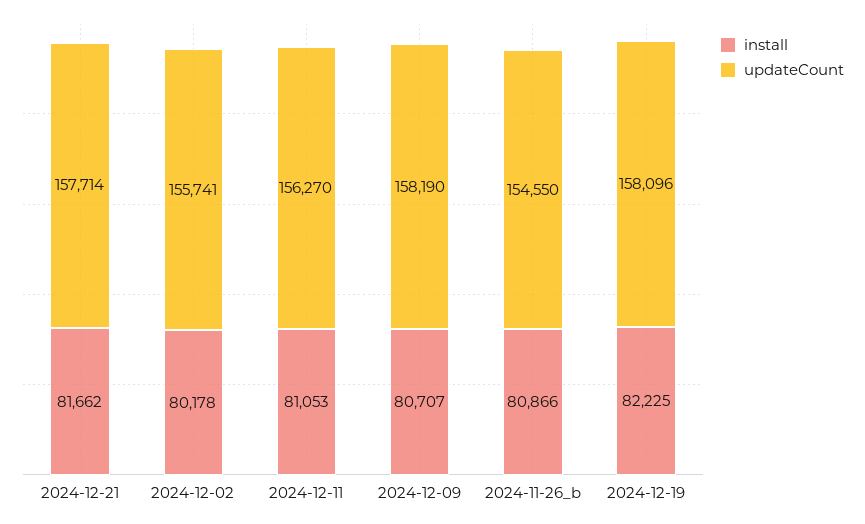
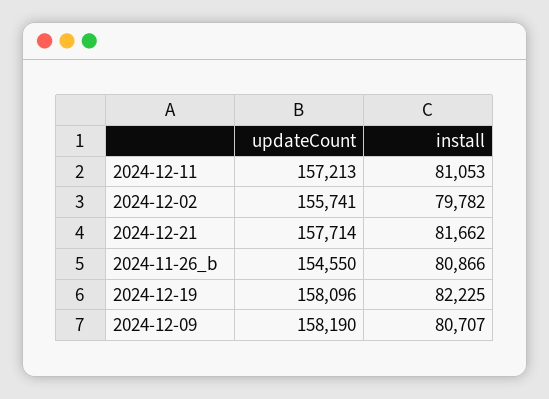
install, 2024-12-02: 80178 -> 79782
updateCount, 2024-12-11: 156270 -> 157213

